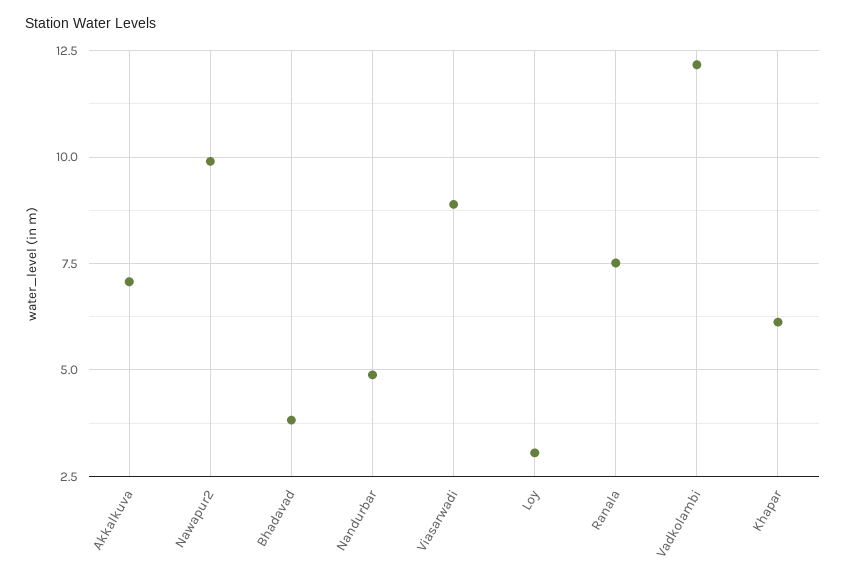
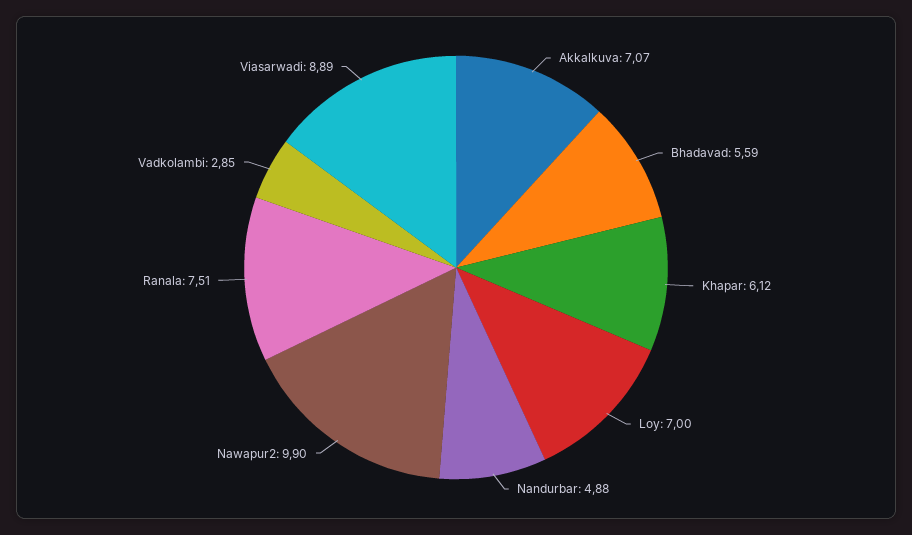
Bhadavad: 3.75 -> 5.59
Loy: 3 -> 7
Vadkolambi: 12.25 -> 2.85

